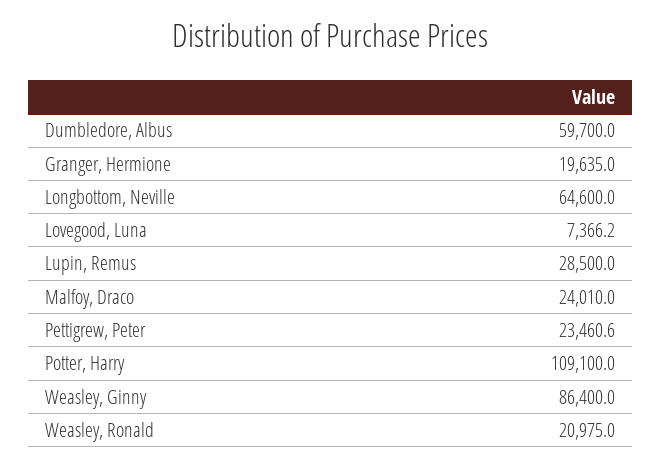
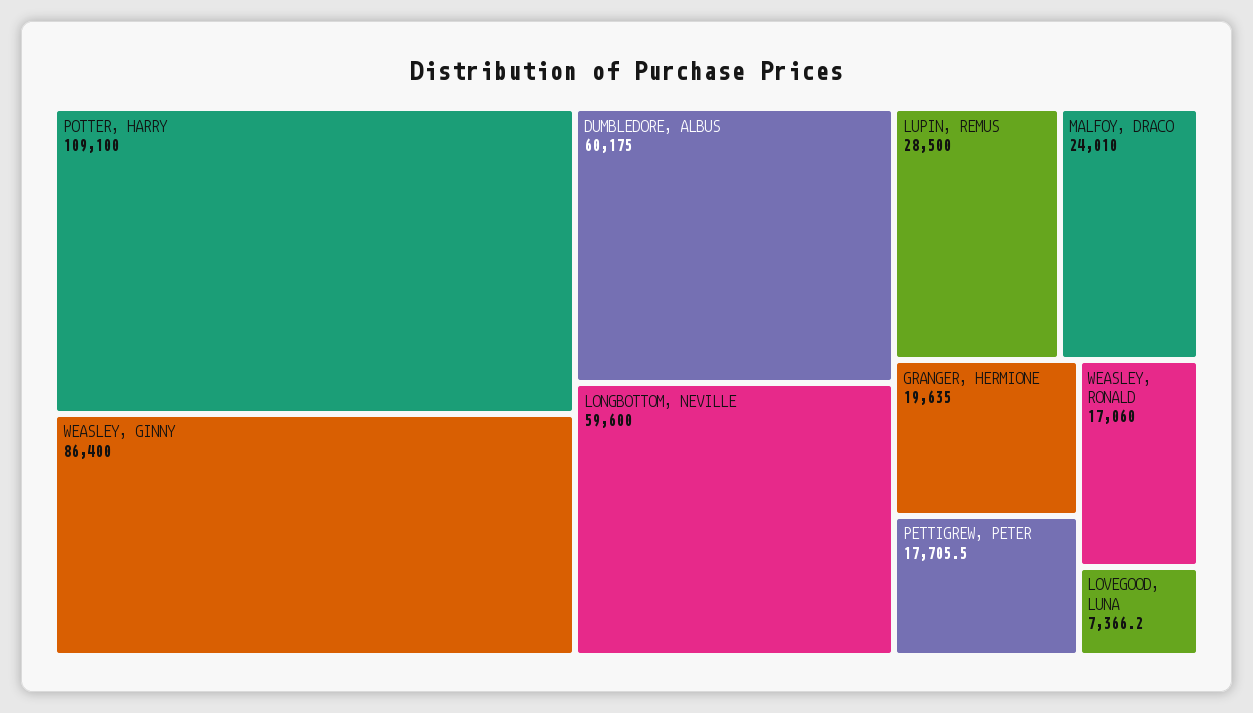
Dumbledore, Albus: 59700 -> 60175
Longbottom, Neville: 64600 -> 59600
Pettigrew, Peter: 23460.6 -> 17705.5
Weasley, Ronald: 20975 -> 17060

